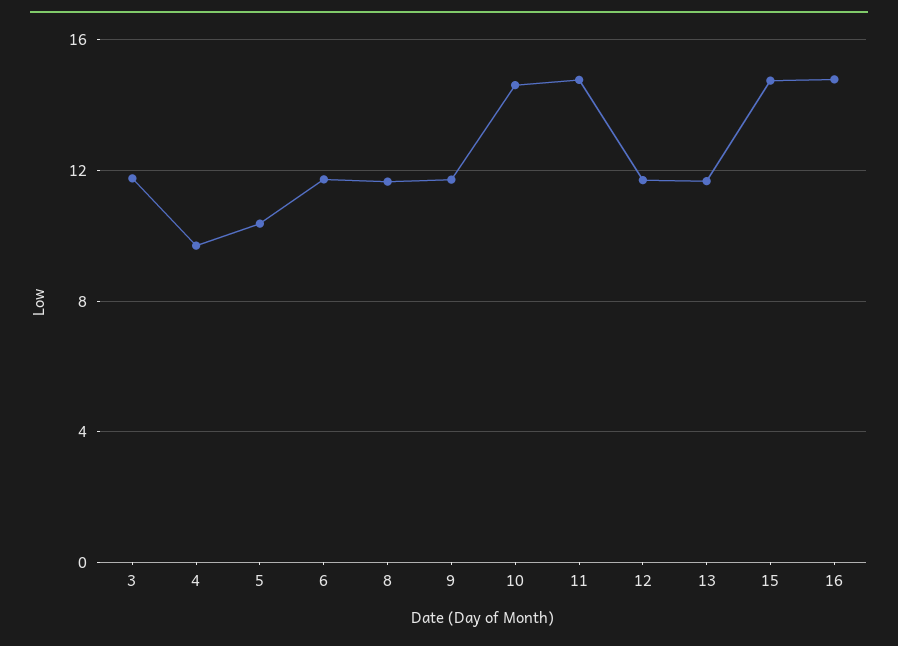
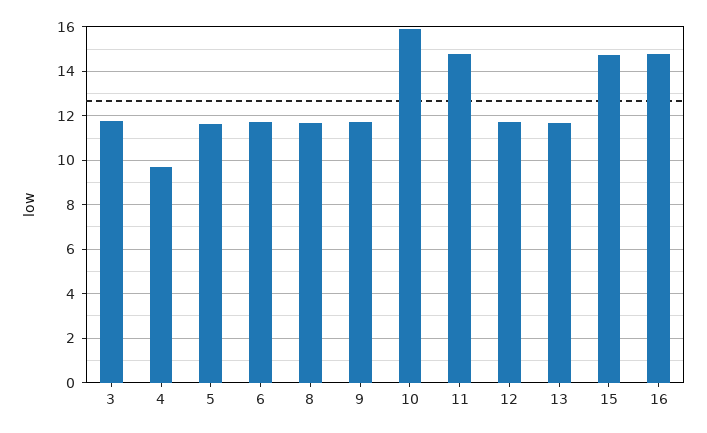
5: 10.5 -> 11.5
10: 14.5 -> 16

